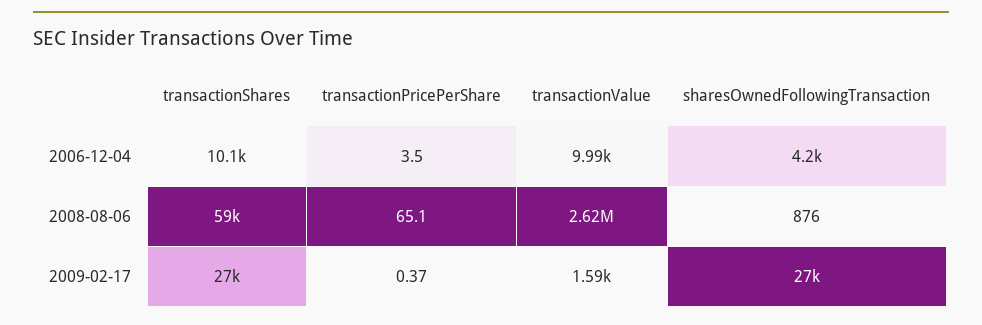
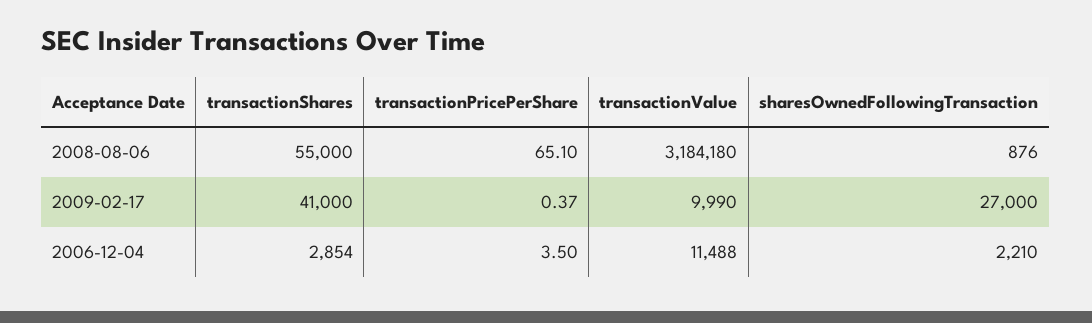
transactionShares, 2006-12-04: 10100 -> 2854
transactionValue, 2006-12-04: 9990 -> 11488
sharesOwnedFollowingTransaction, 2006-12-04: 4200 -> 2210
transactionShares, 2008-08-06: 59000 -> 55000
transactionValue, 2008-08-06: 2620000 -> 3184180
transactionShares, 2009-02-17: 27000 -> 41000
transactionValue, 2009-02-17: 1590 -> 9990

